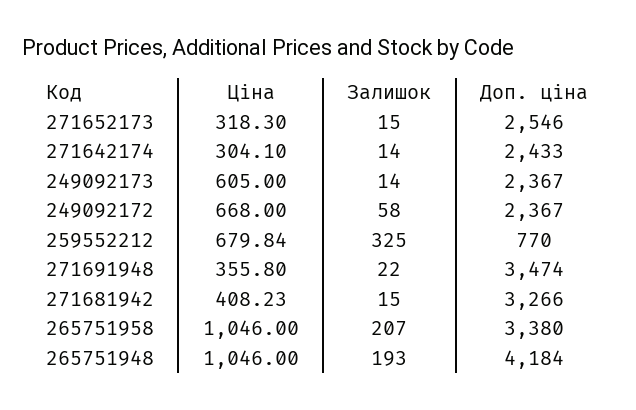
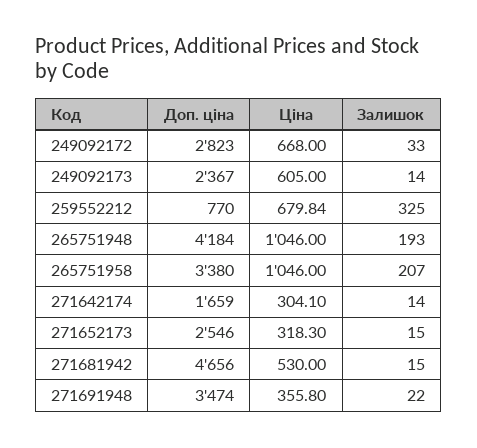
Доп. ціна, 271642174: 2433 -> 1659
Залишок, 249092172: 58 -> 33
Доп. ціна, 249092172: 2367 -> 2823
Ціна, 271681942: 408.23 -> 530
Доп. ціна, 271681942: 3266 -> 4656

